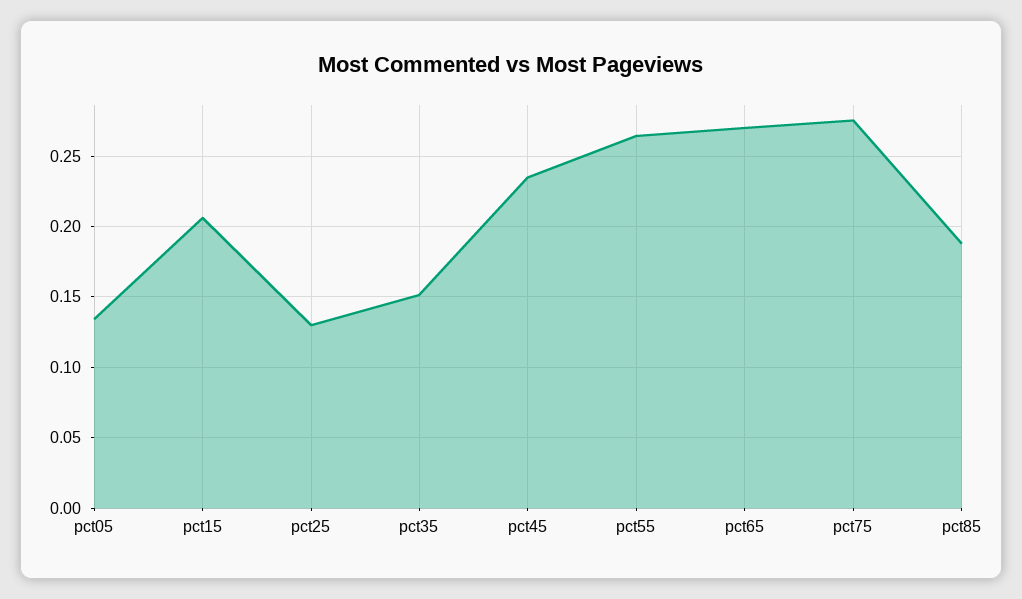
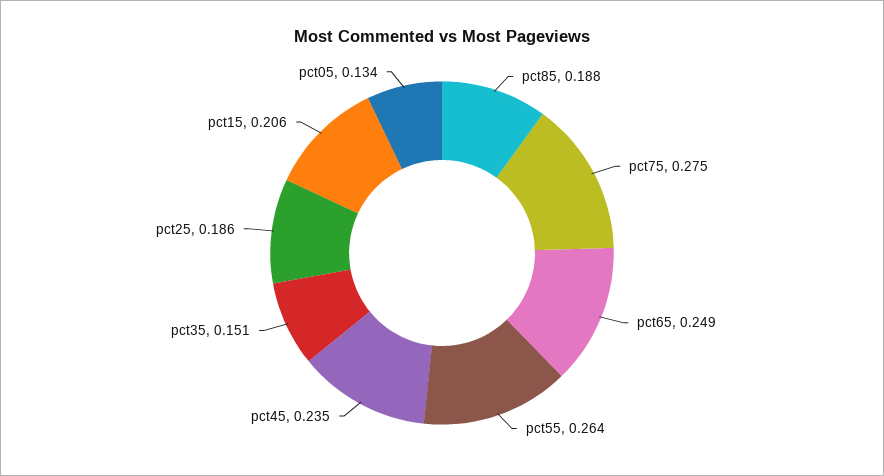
pct25: 0.13 -> 0.186
pct65: 0.27 -> 0.249

